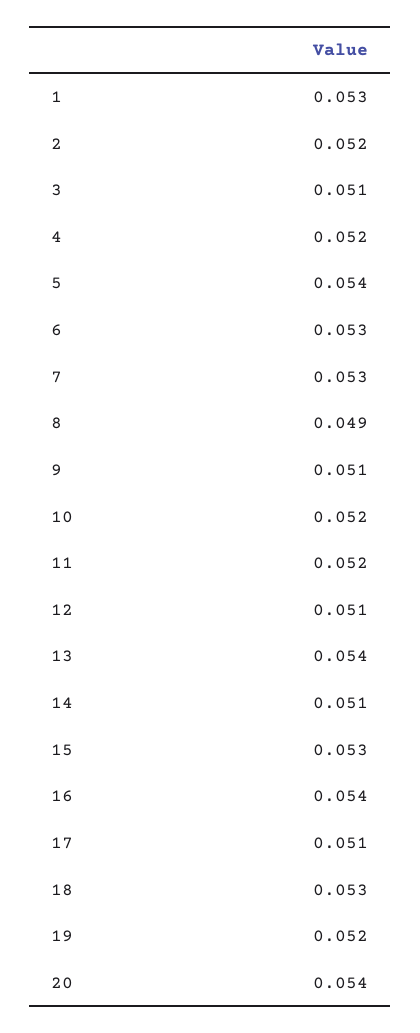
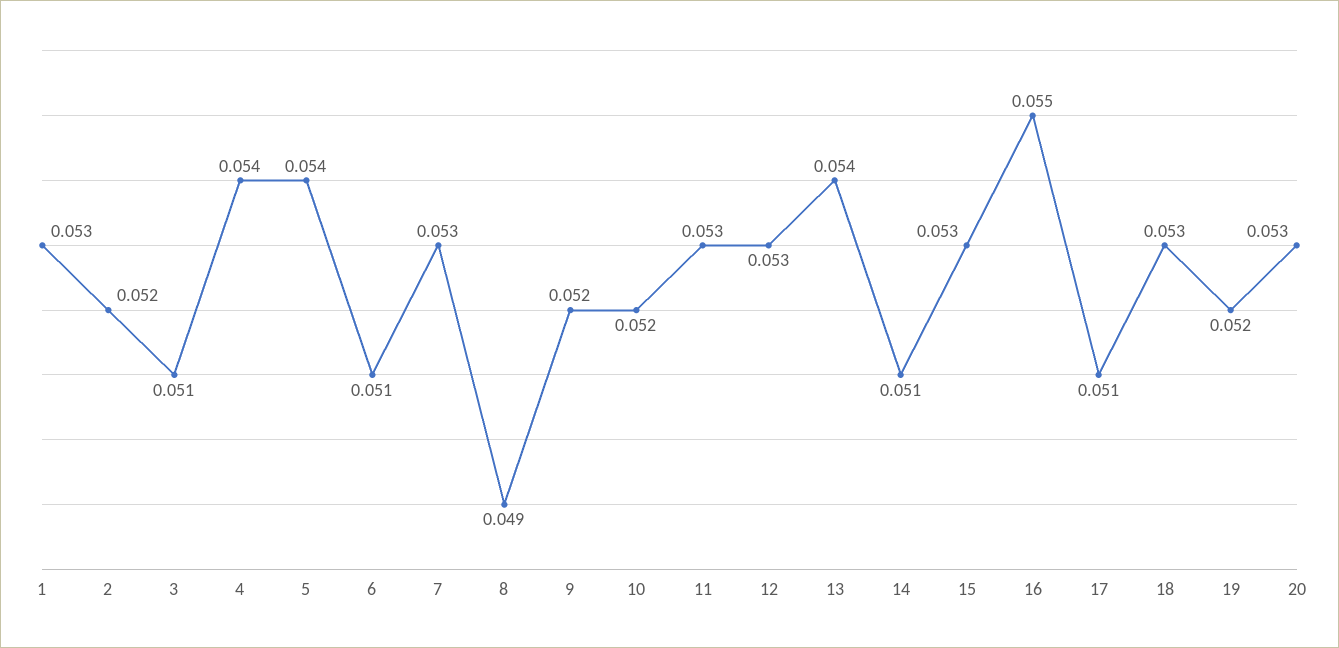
4: 0.052 -> 0.054
6: 0.053 -> 0.051
9: 0.051 -> 0.052
11: 0.052 -> 0.053
12: 0.051 -> 0.053
16: 0.054 -> 0.055
20: 0.054 -> 0.053

